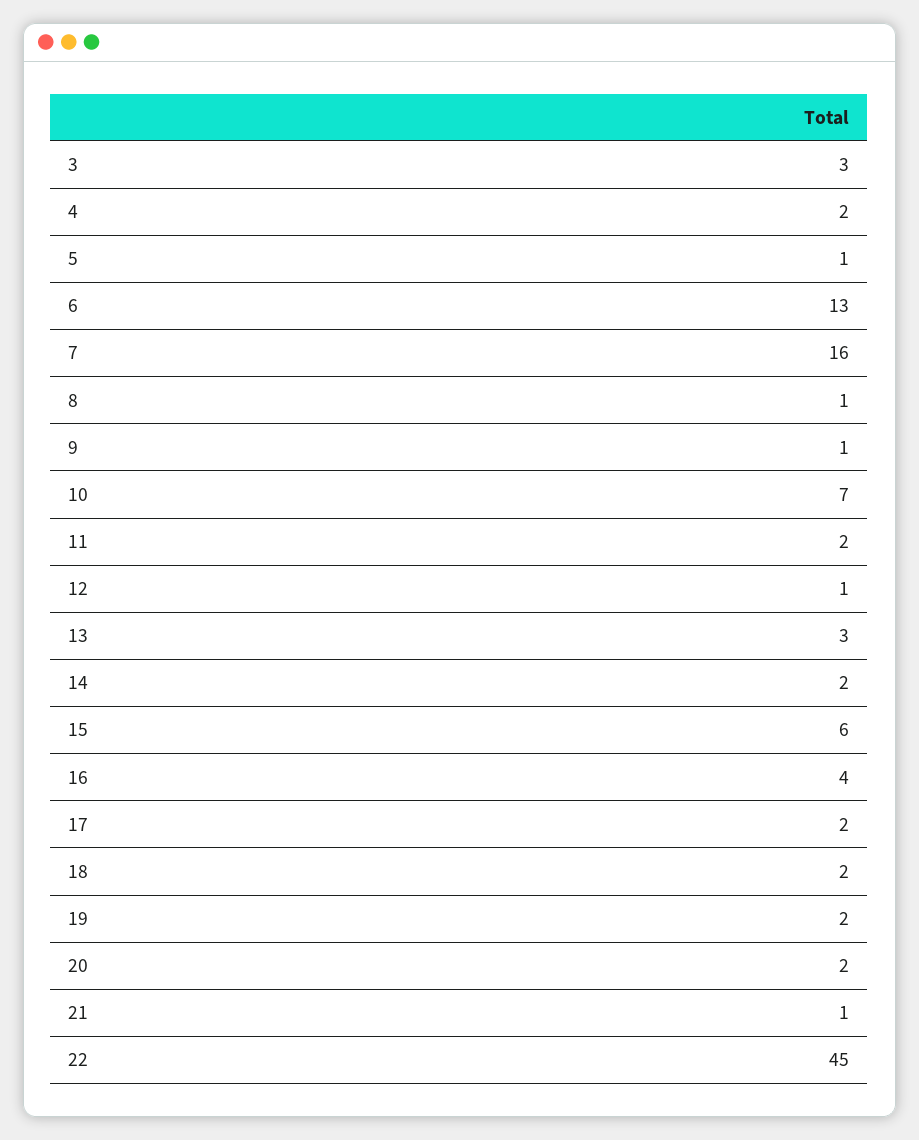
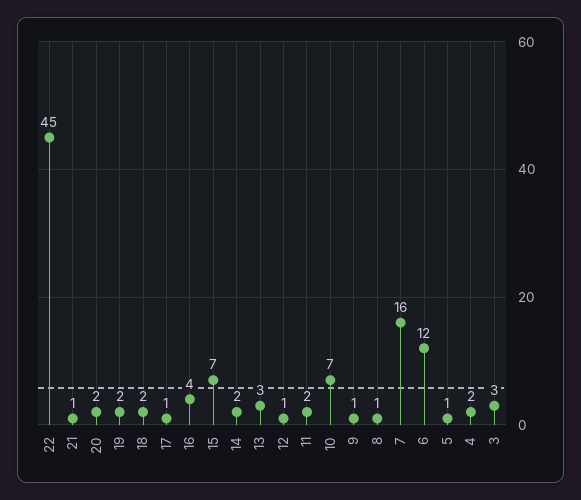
6: 13 -> 12
15: 6 -> 7
17: 2 -> 1

